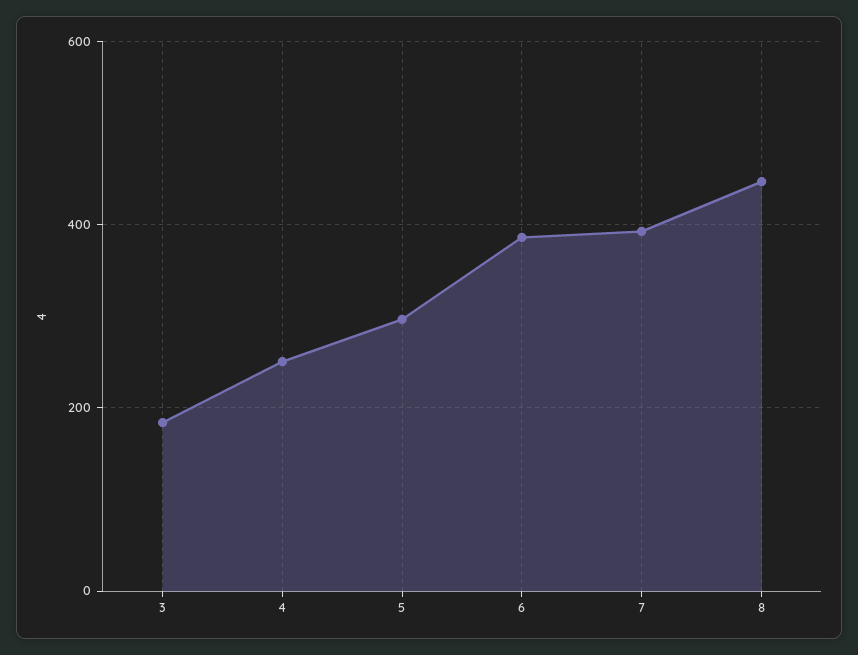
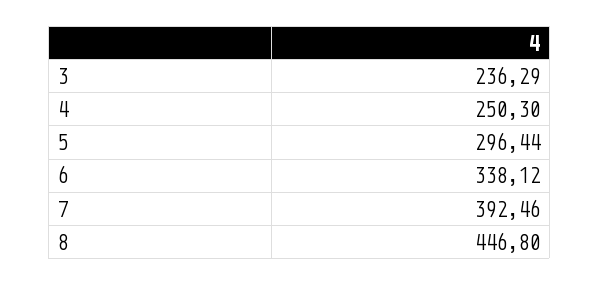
3: 180 -> 236.29
6: 380 -> 338.12

